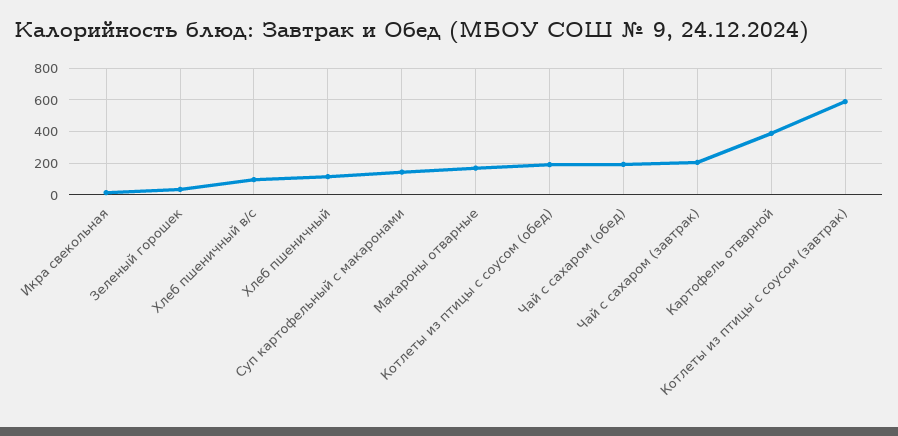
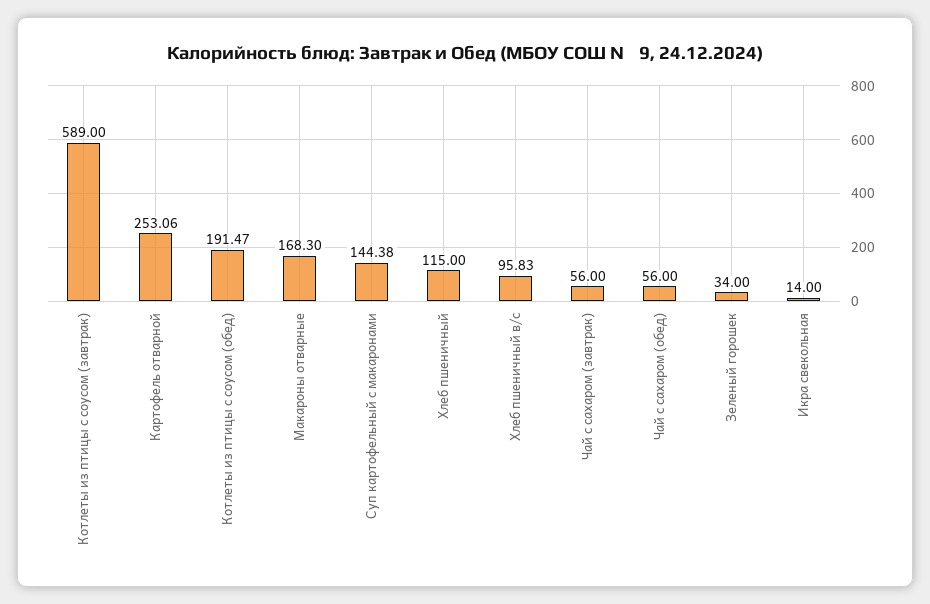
Чай с сахаром (обед): 200 -> 56
Чай с сахаром (завтрак): 200 -> 56
Картофель отварной: 400 -> 253.06

